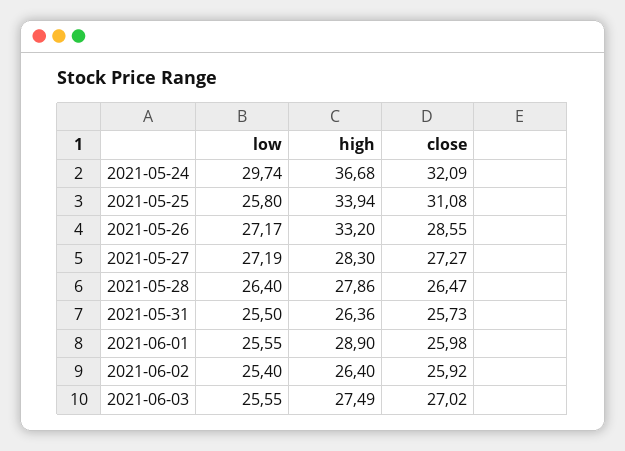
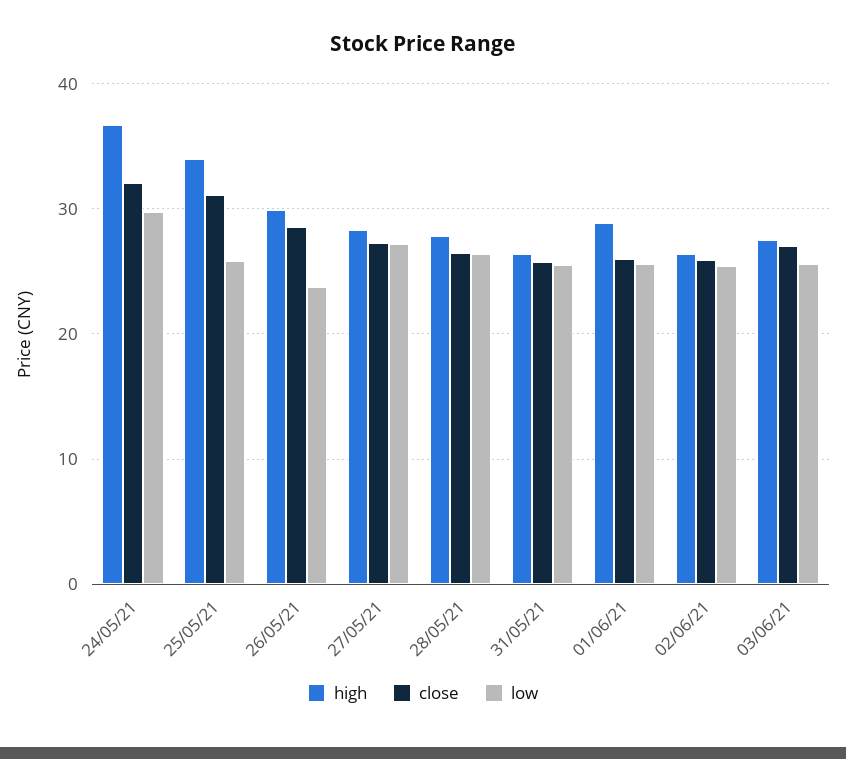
low, 2021-05-26: 27.17 -> 24
high, 2021-05-26: 33.2 -> 30

